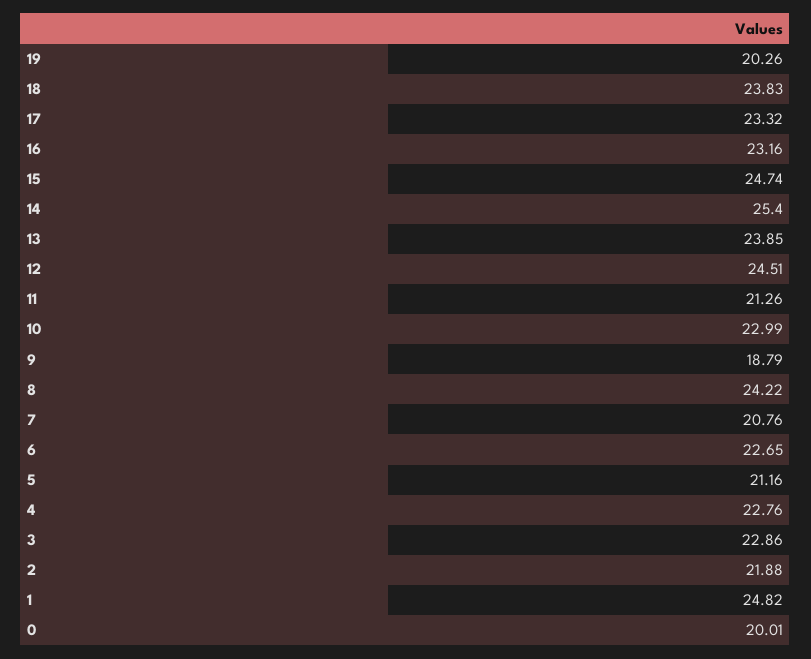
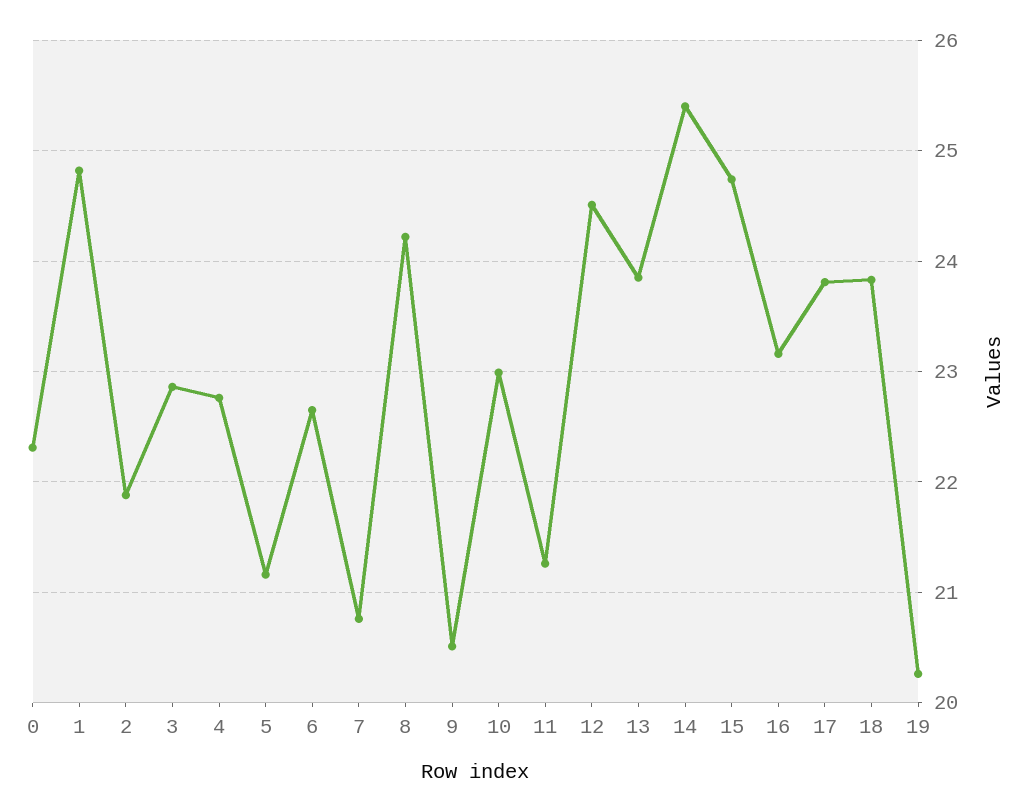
17: 23.32 -> 23.8
9: 18.79 -> 20.5
0: 20.01 -> 22.3

